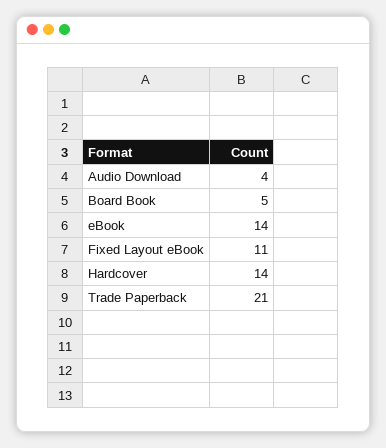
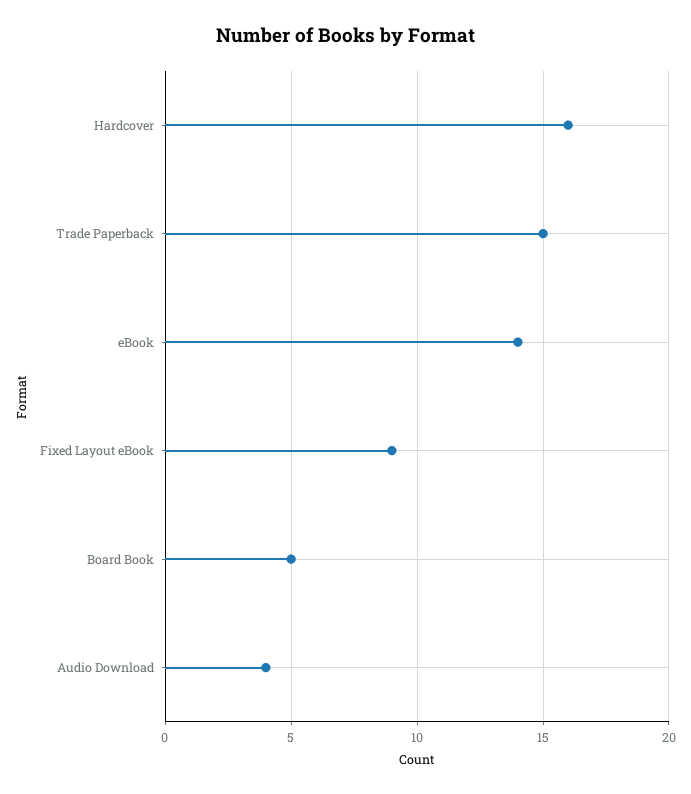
Fixed Layout eBook: 11 -> 9
Hardcover: 14 -> 16
Trade Paperback: 21 -> 15

